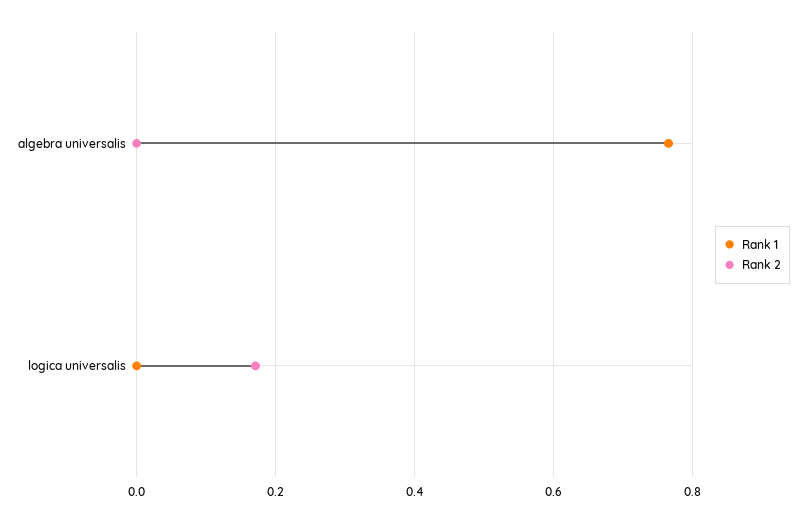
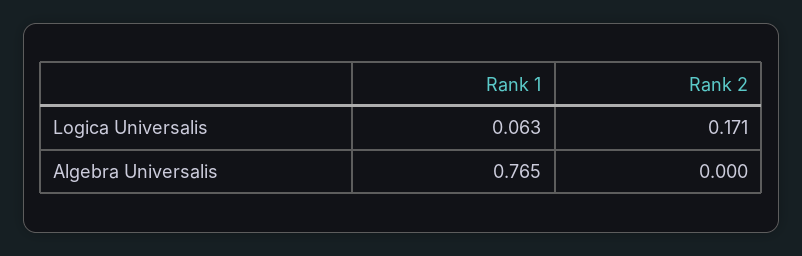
Rank 1, logica universalis: 0 -> 0.063

